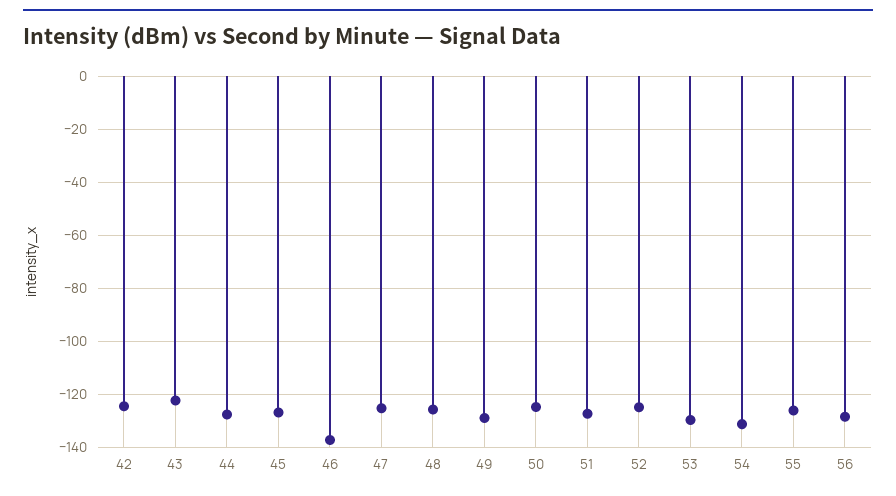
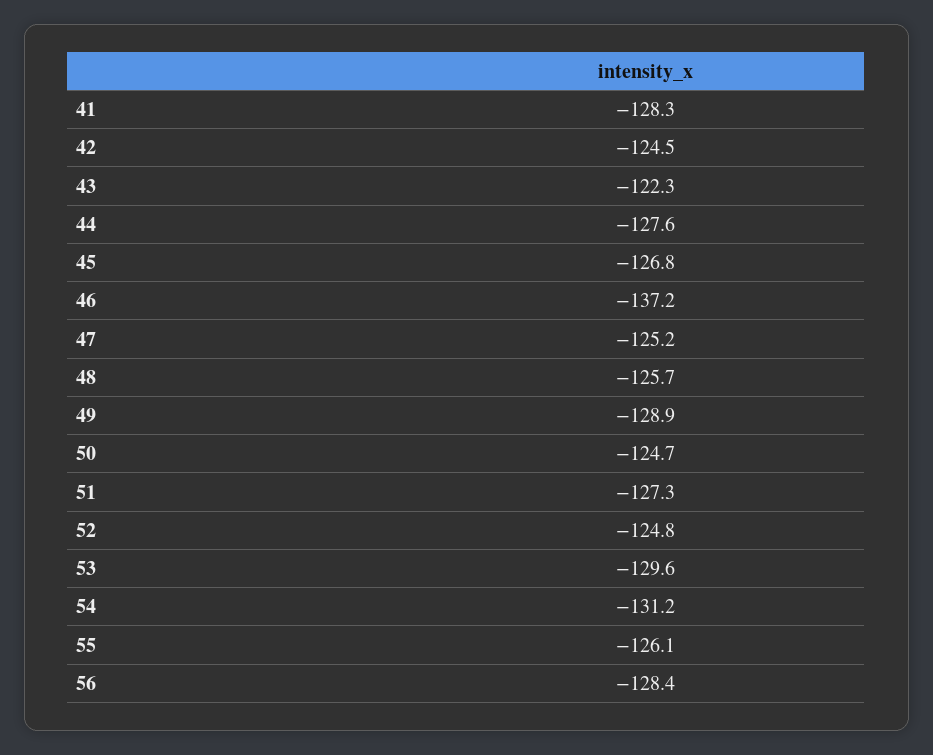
41: none -> -128.3

